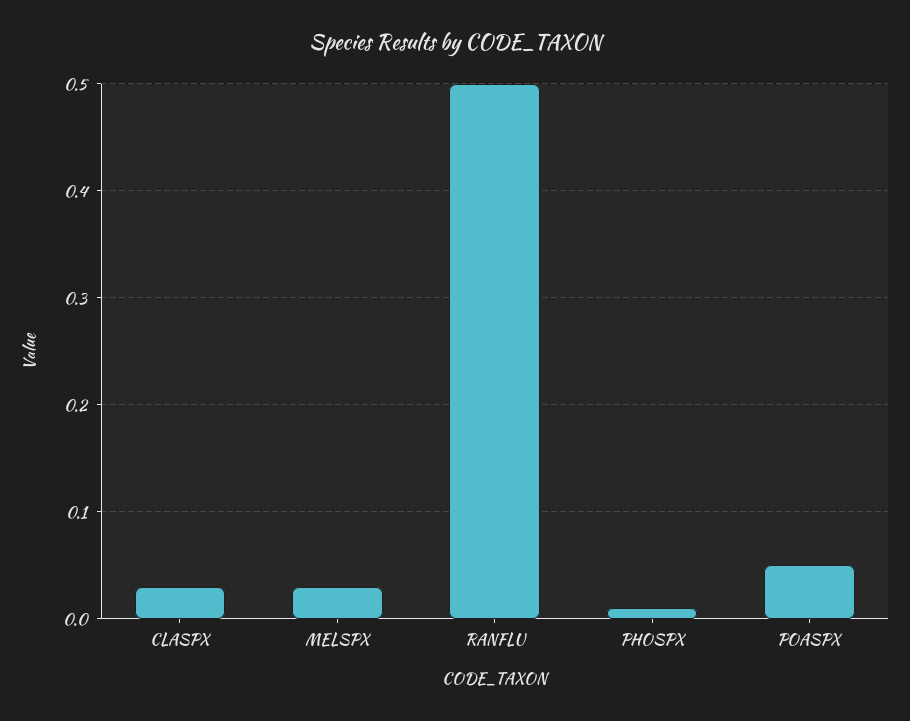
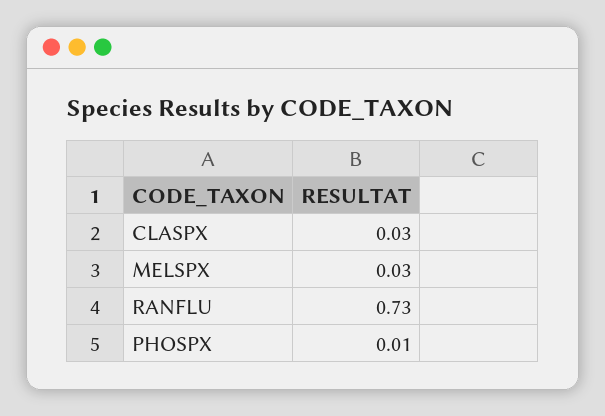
RANFLU: 0.5 -> 0.73
POASPX: 0.05 -> none

